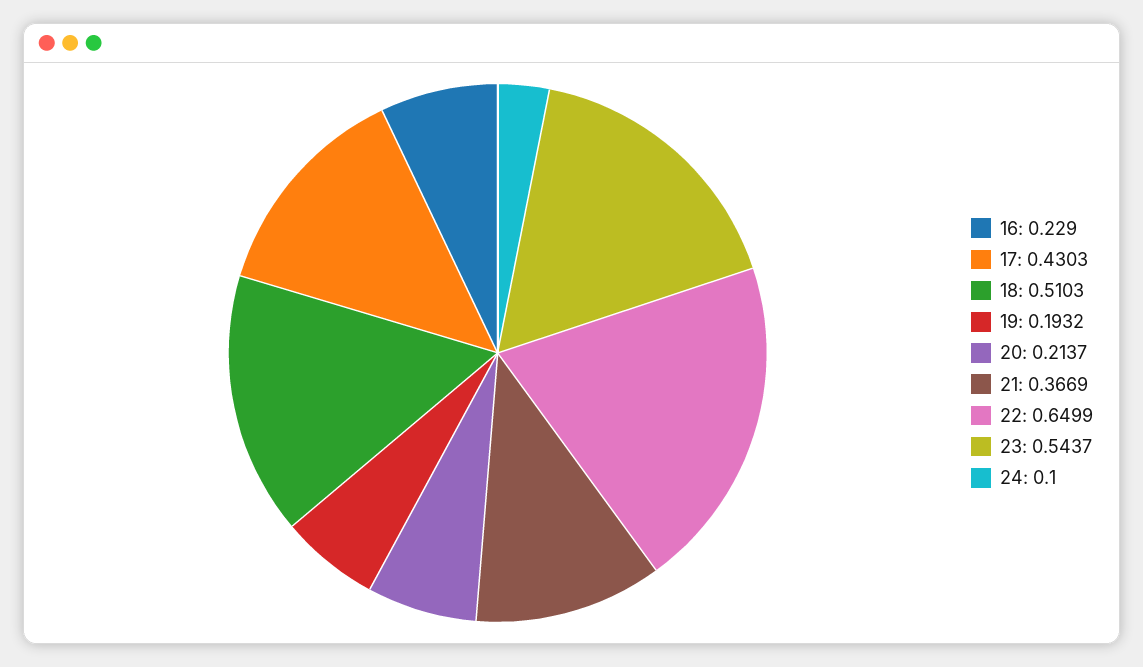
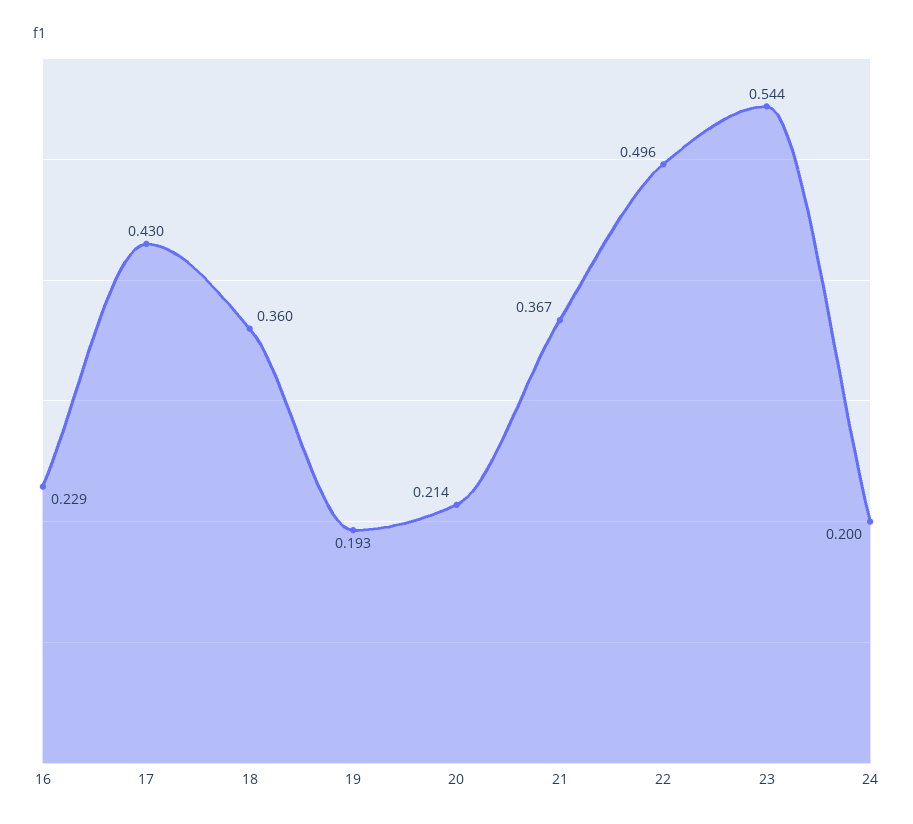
18: 0.5103 -> 0.36
22: 0.6499 -> 0.496
24: 0.1 -> 0.2

